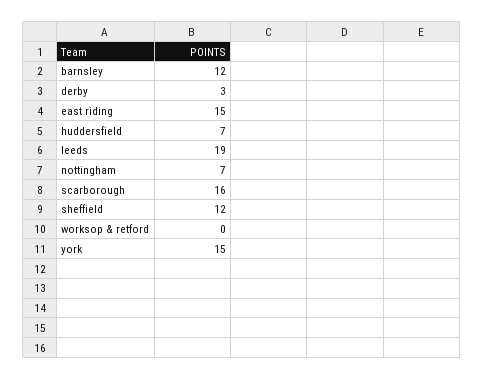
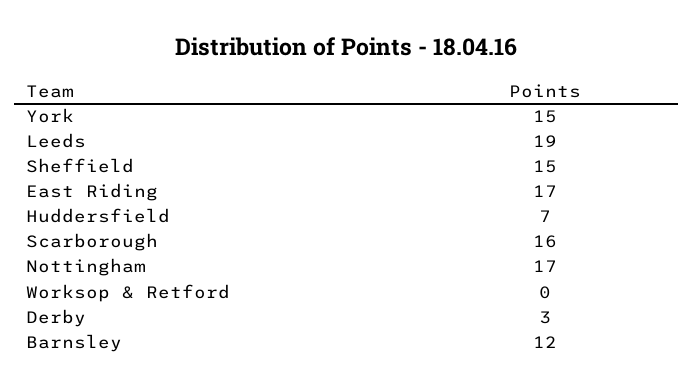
east riding: 15 -> 17
nottingham: 7 -> 17
sheffield: 12 -> 15

